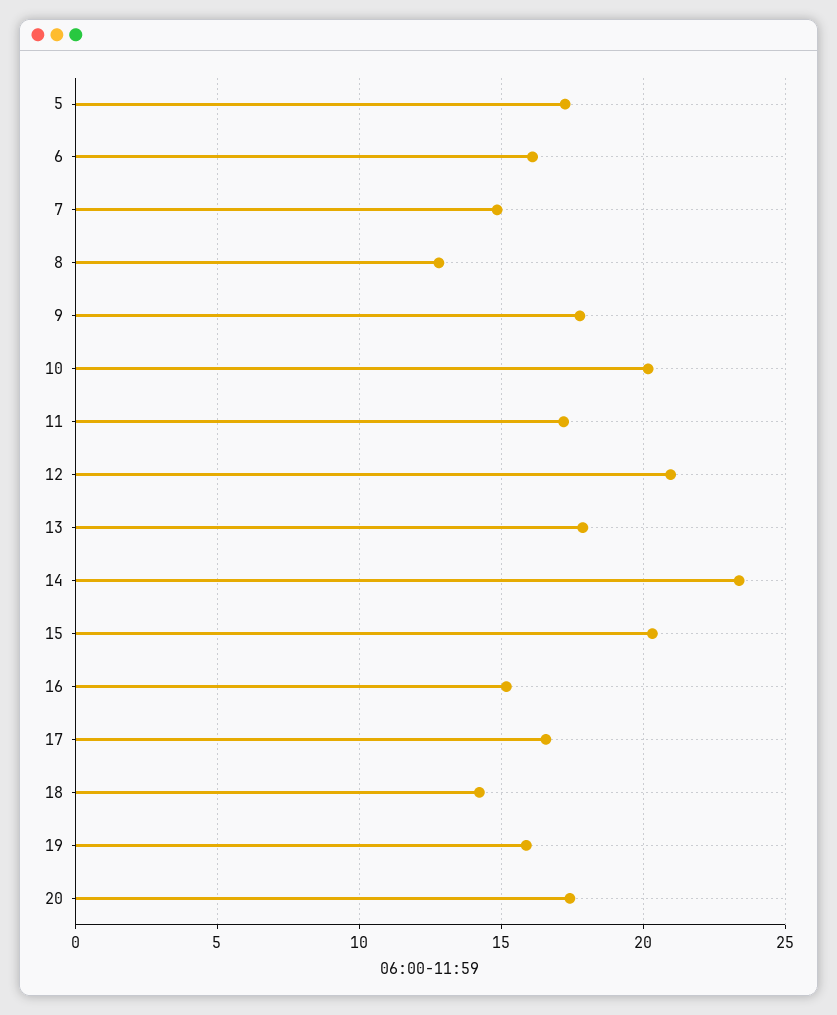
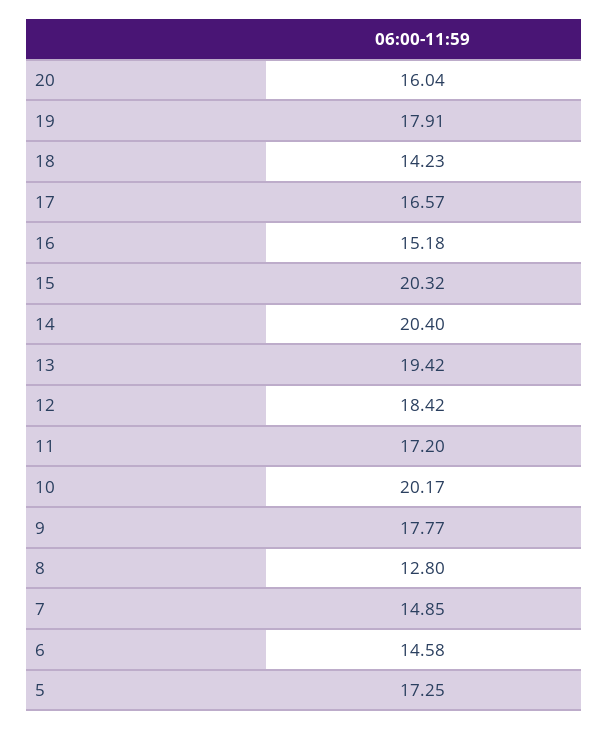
6: 16 -> 14.58
12: 21 -> 18.42
13: 18 -> 19.42
14: 23.5 -> 20.4
19: 16 -> 17.91
20: 17.5 -> 16.04

